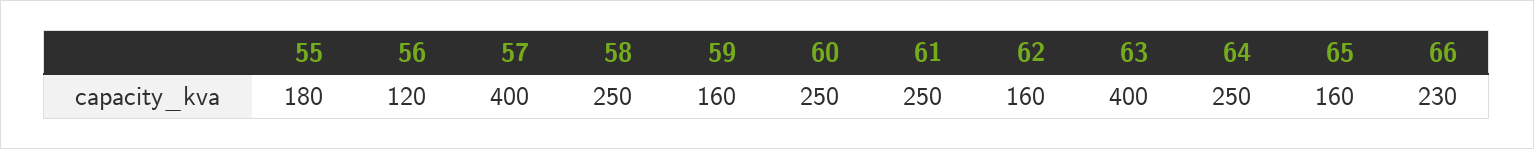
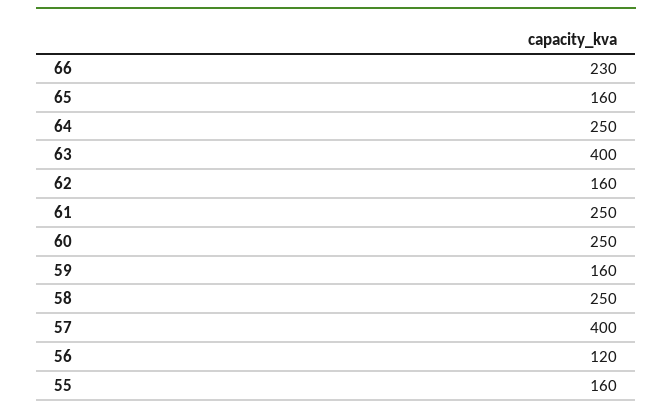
55: 180 -> 160

